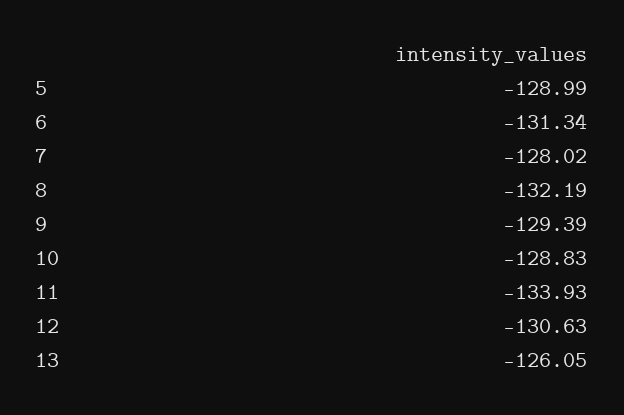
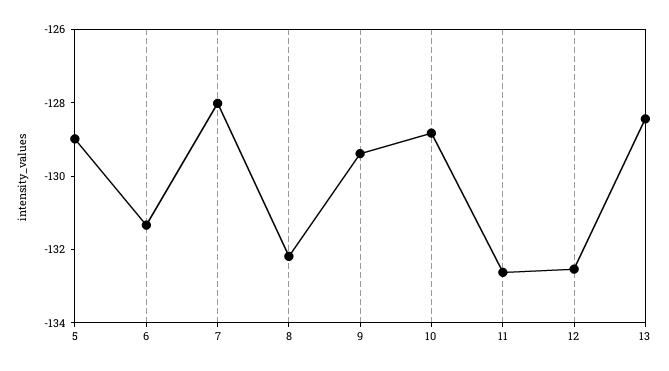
11: -133.93 -> -132.5
12: -130.63 -> -132.5
13: -126.05 -> -128.5

